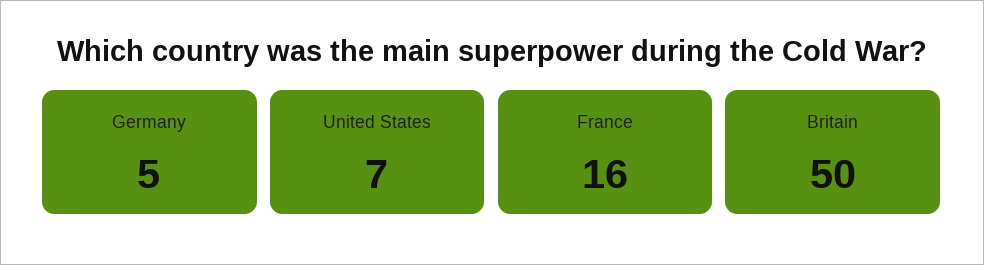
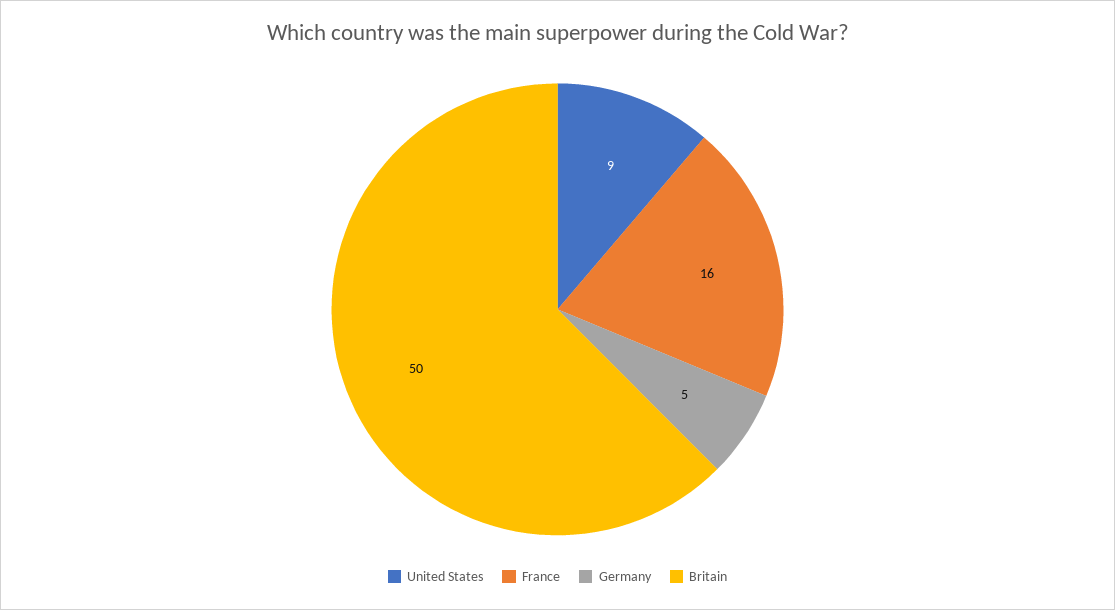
United States: 7 -> 9

